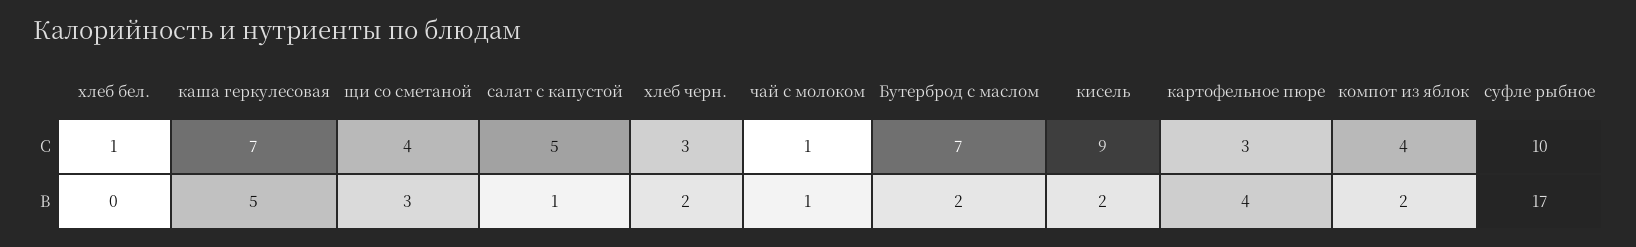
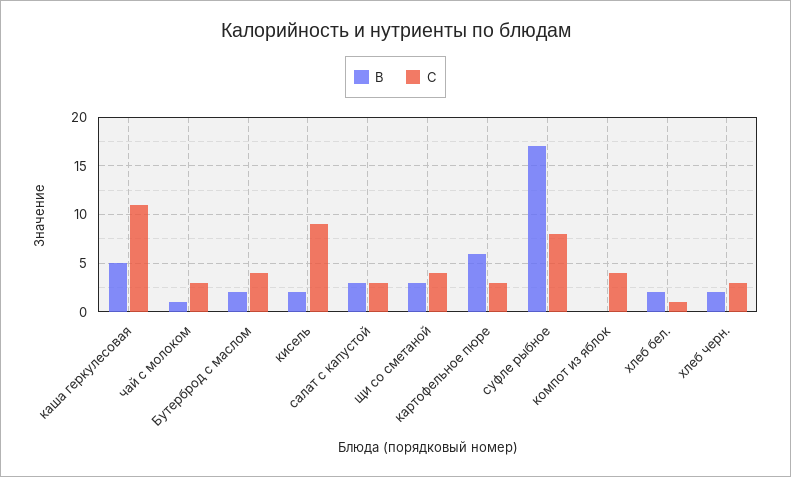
C, каша геркулесовая: 7 -> 11
C, салат с капустой: 5 -> 3
C, чай с молоком: 1 -> 3
C, Бутерброд с маслом: 7 -> 4
C, суфле рыбное: 10 -> 8
B, хлеб бел.: 0 -> 2
B, салат с капустой: 1 -> 3
B, картофельное пюре: 4 -> 6
B, компот из яблок: 2 -> 0

